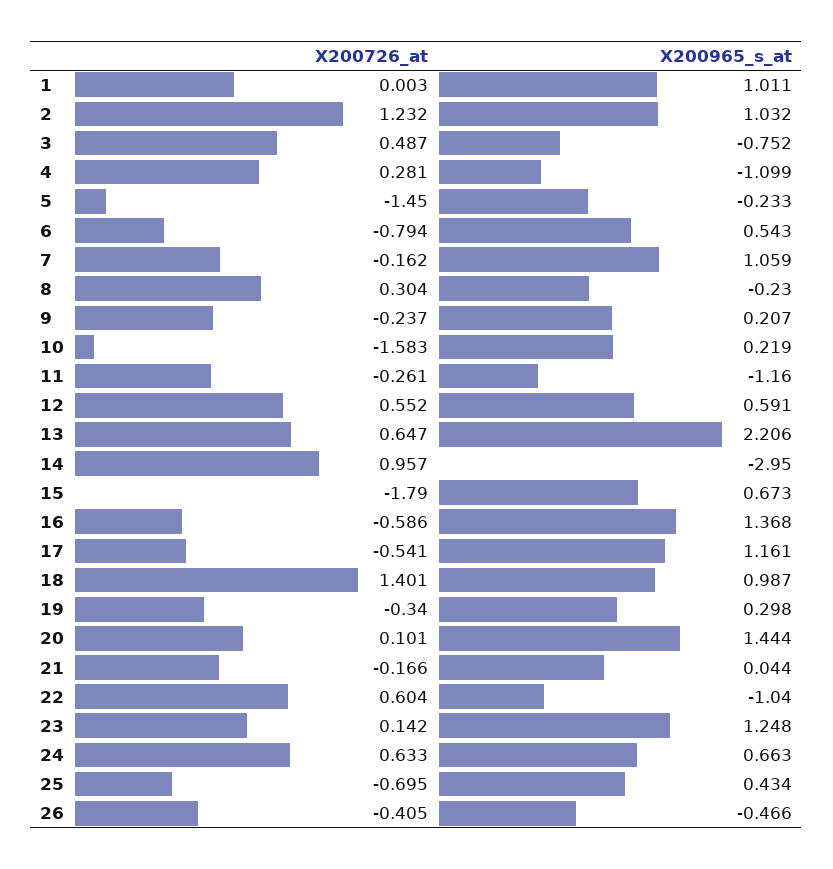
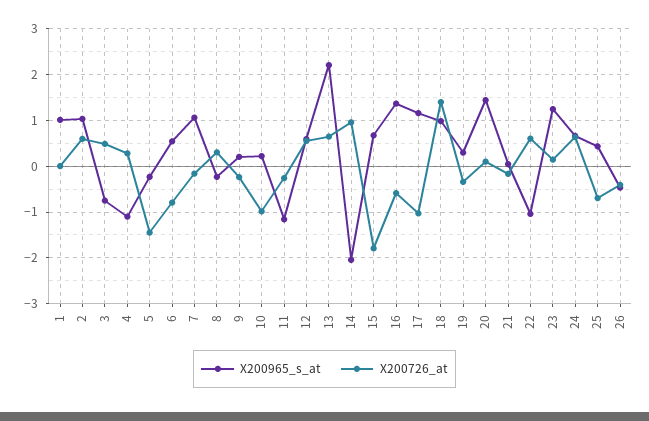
X200726_at, 2: 1.232 -> 0.6
X200726_at, 10: -1.583 -> -1
X200965_s_at, 14: -2.95 -> -2
X200726_at, 17: -0.541 -> -1

